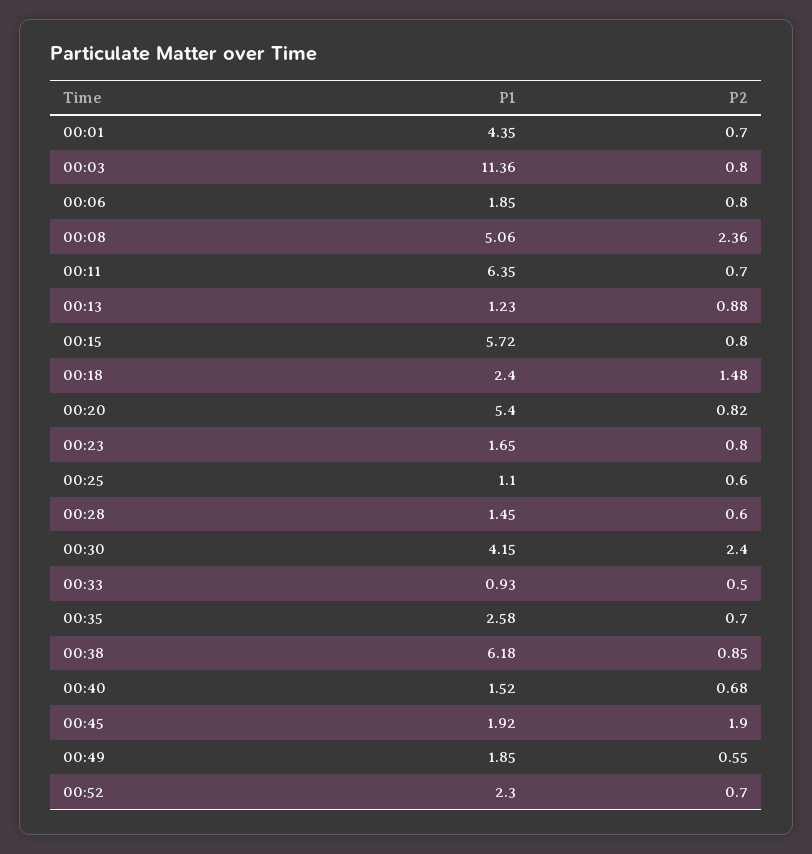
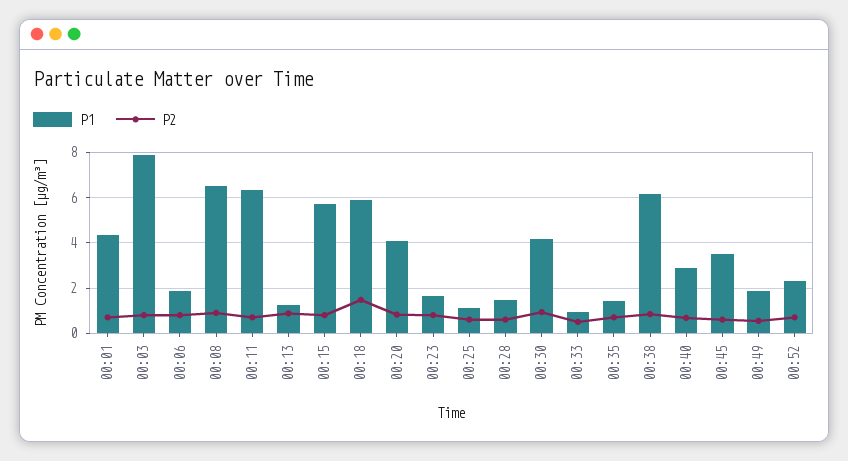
P1, 00:03: 11.36 -> 8
P1, 00:08: 5.06 -> 6.5
P2, 00:08: 2.36 -> 1
P1, 00:18: 2.4 -> 6
P1, 00:20: 5.4 -> 4
P2, 00:30: 2.4 -> 1
P1, 00:35: 2.58 -> 1.5
P1, 00:40: 1.52 -> 3
P1, 00:45: 1.92 -> 3.5
P2, 00:45: 1.9 -> 0.5

